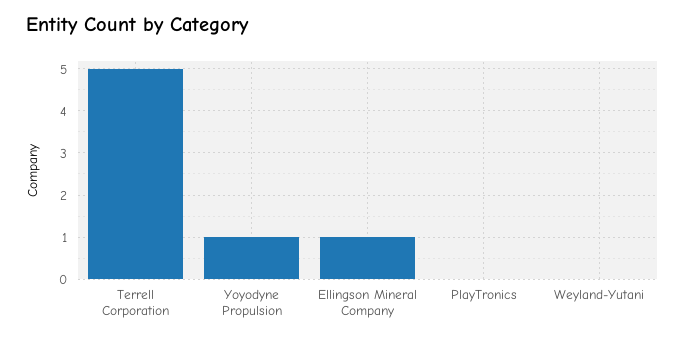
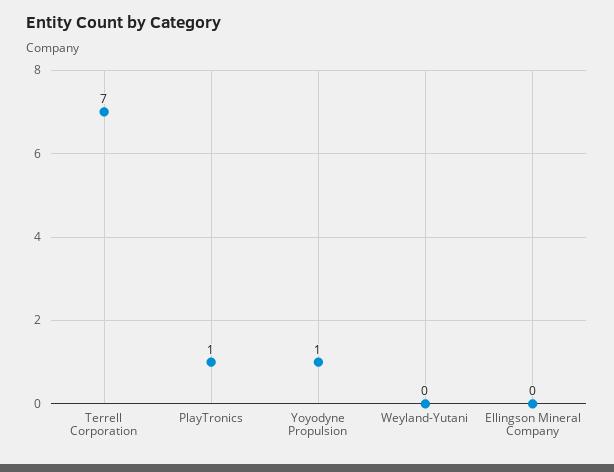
Terrell Corporation: 5 -> 7
Ellingson Mineral Company: 1 -> 0
PlayTronics: 0 -> 1

